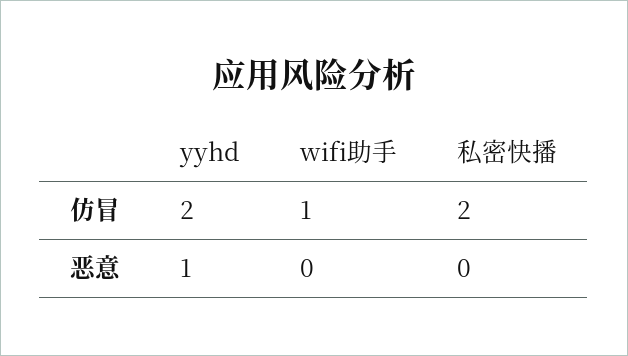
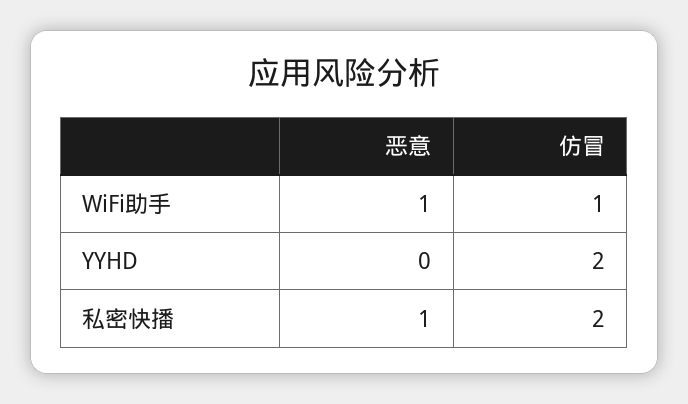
yyhd, 恶意: 1 -> 0
wifi助手, 恶意: 0 -> 1
私密快播, 恶意: 0 -> 1

